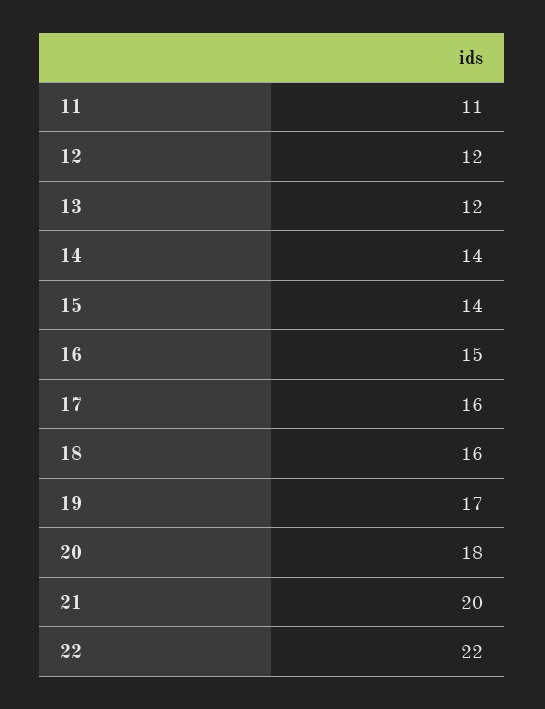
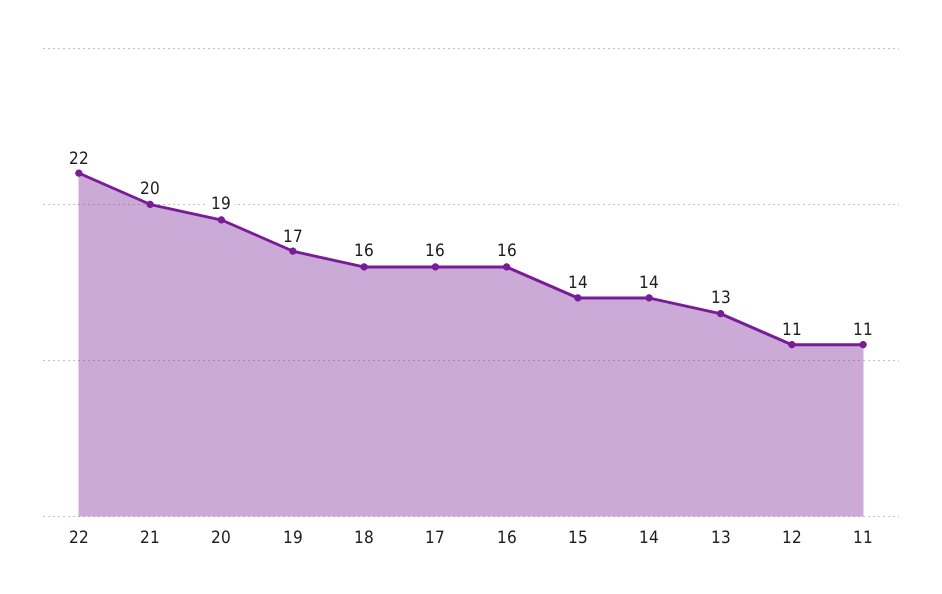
12: 12 -> 11
13: 12 -> 13
16: 15 -> 16
20: 18 -> 19

